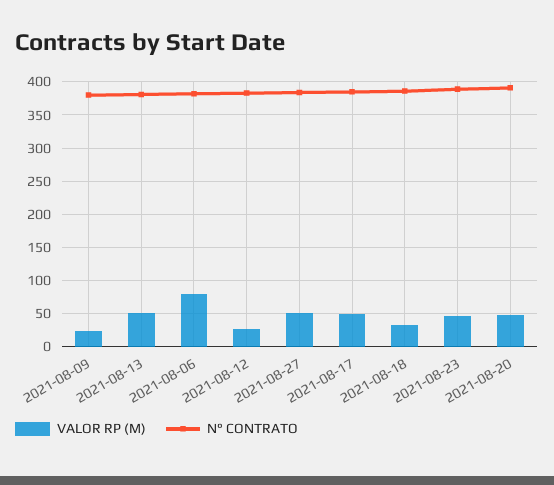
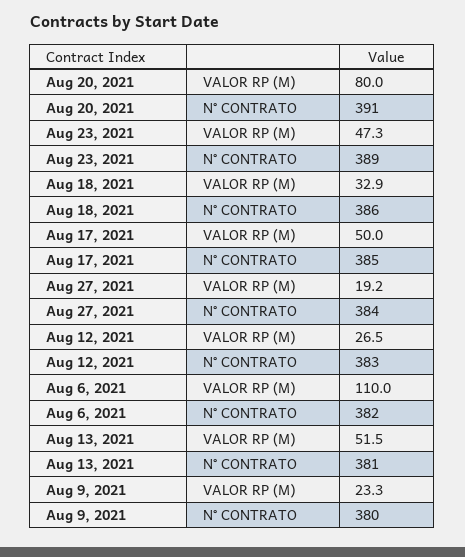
VALOR RP (M), 2021-08-06: 80 -> 110
VALOR RP (M), 2021-08-27: 50 -> 19.2
VALOR RP (M), 2021-08-20: 50 -> 80

